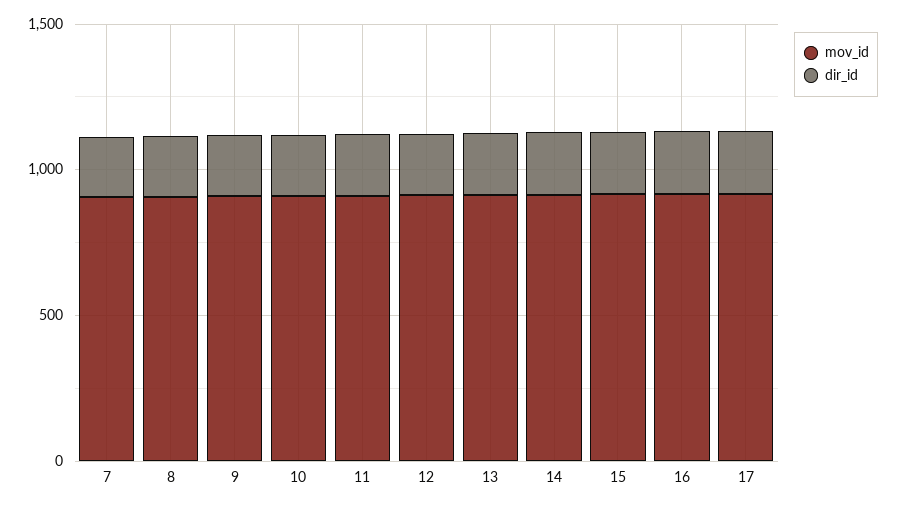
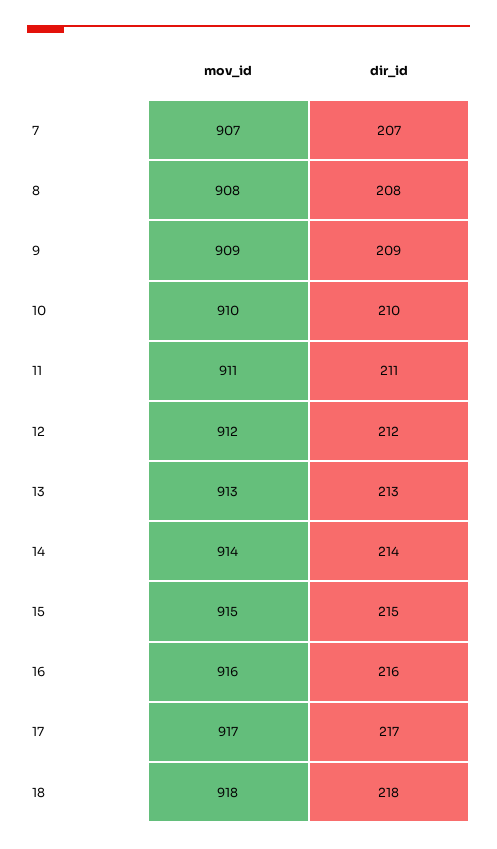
mov_id, 18: none -> 918
dir_id, 18: none -> 218

